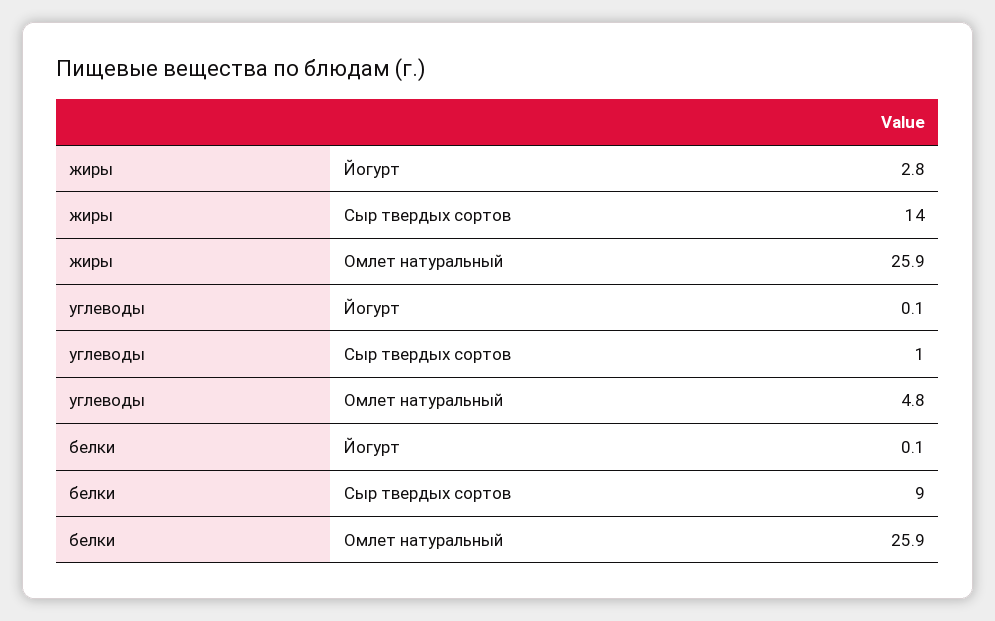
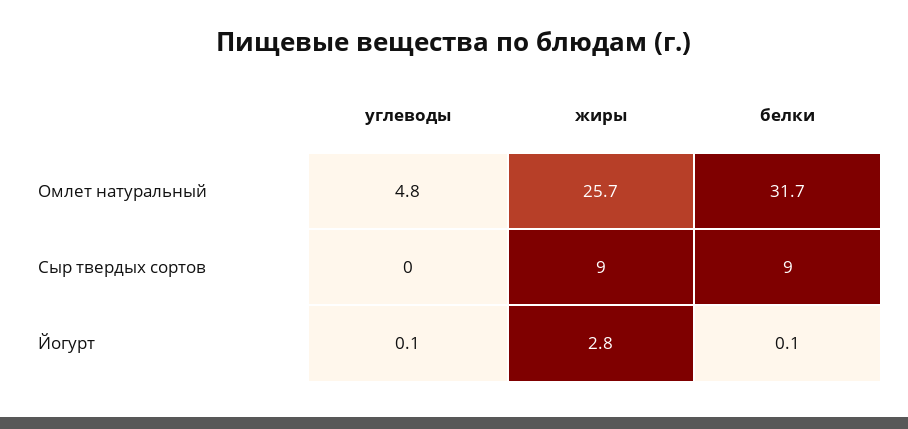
жиры, Сыр твердых сортов: 14 -> 9
жиры, Омлет натуральный: 25.9 -> 25.7
углеводы, Сыр твердых сортов: 1 -> 0
белки, Омлет натуральный: 25.9 -> 31.7

